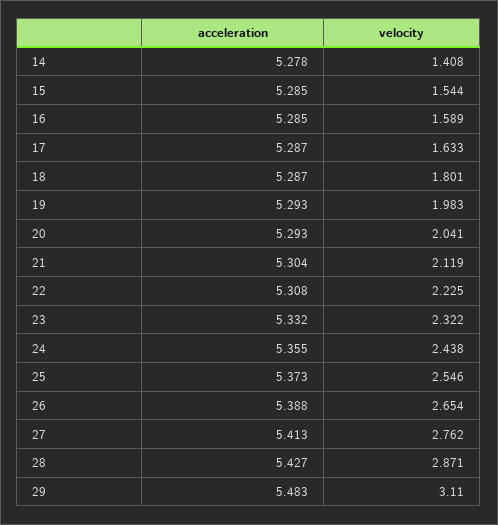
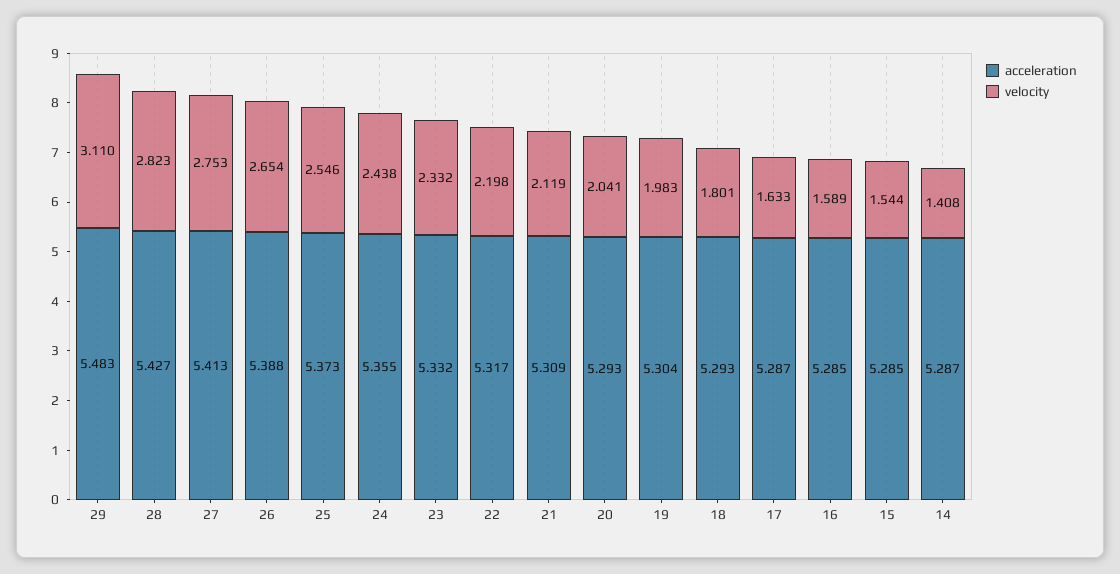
acceleration, 14: 5.278 -> 5.287
acceleration, 18: 5.287 -> 5.293
acceleration, 19: 5.293 -> 5.304
acceleration, 21: 5.304 -> 5.309
acceleration, 22: 5.308 -> 5.317
velocity, 22: 2.225 -> 2.198
velocity, 23: 2.322 -> 2.332
velocity, 27: 2.762 -> 2.753
velocity, 28: 2.871 -> 2.823

